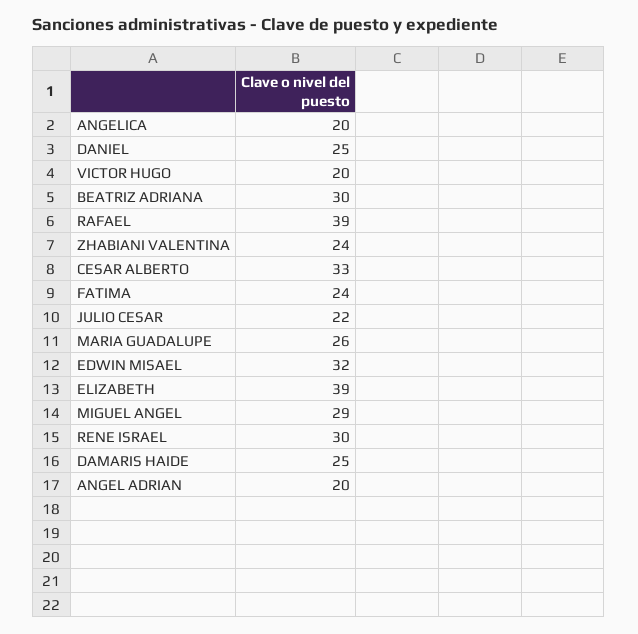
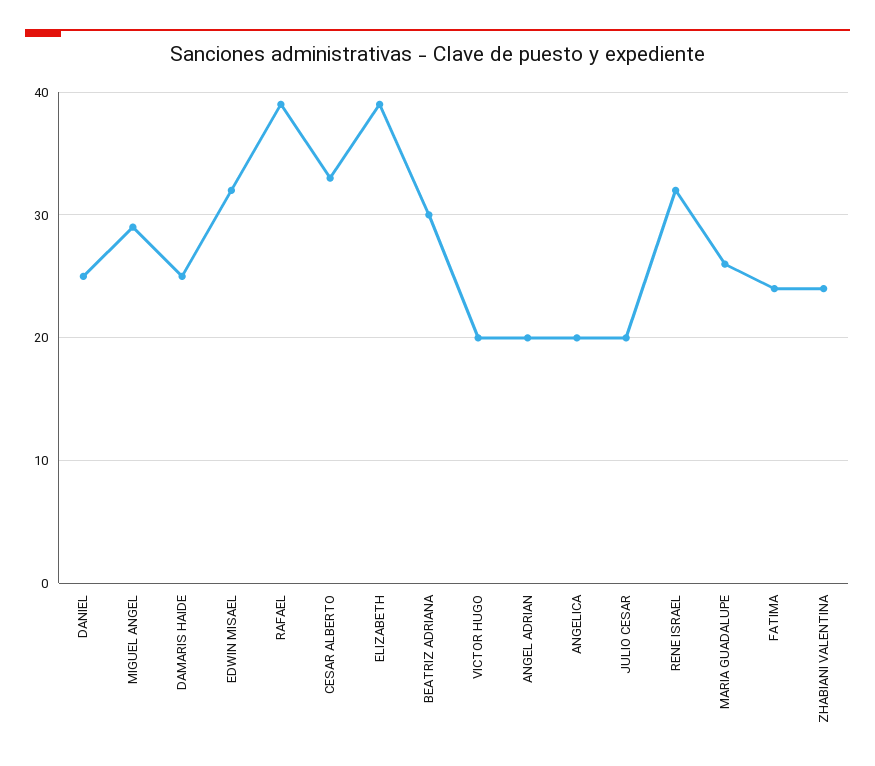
JULIO CESAR: 22 -> 20
RENE ISRAEL: 30 -> 32

